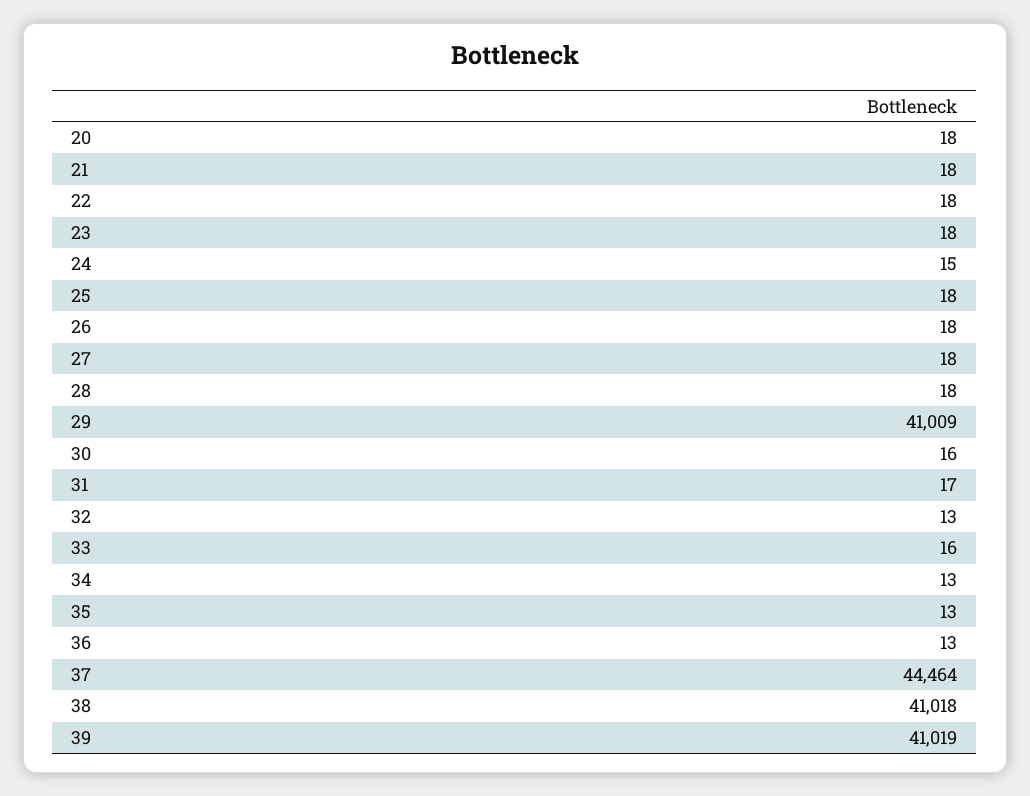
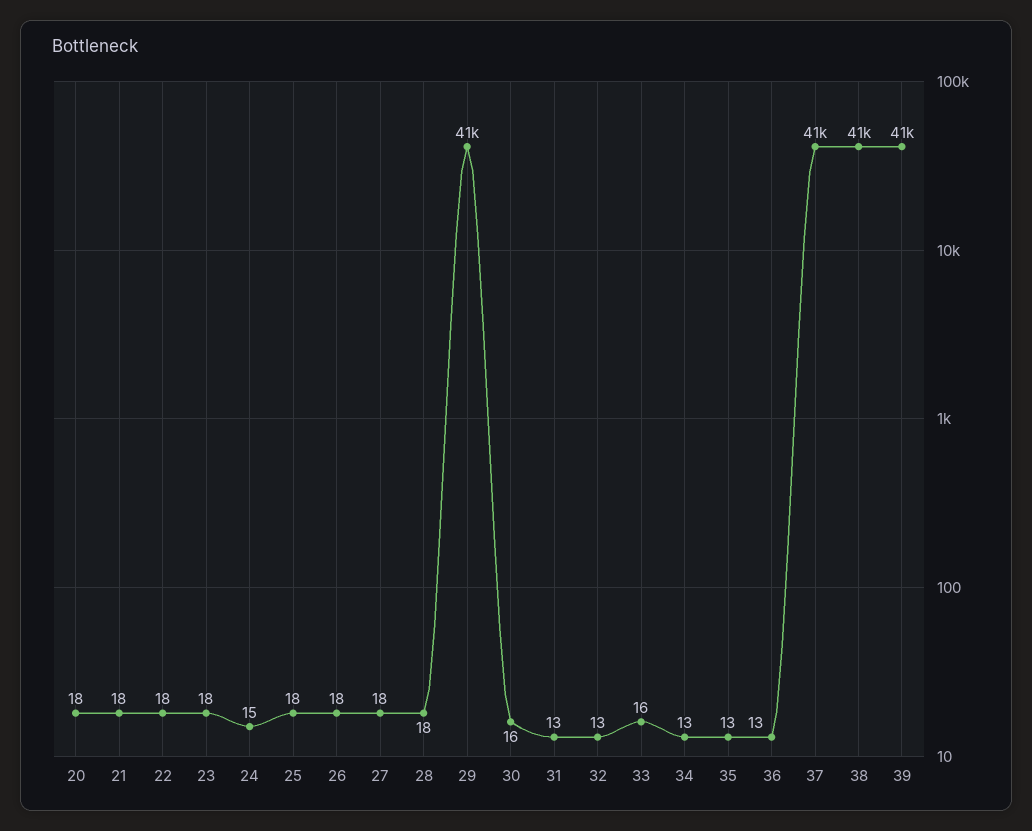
31: 17 -> 13
37: 44464 -> 41000

